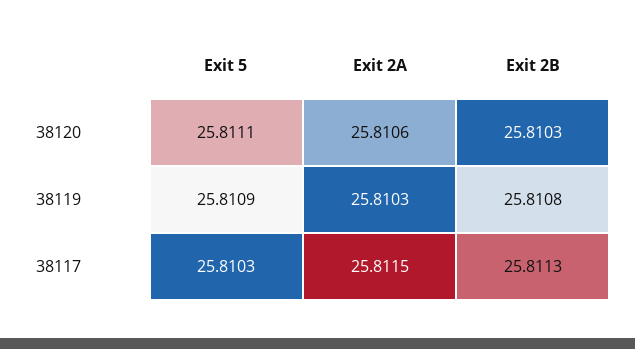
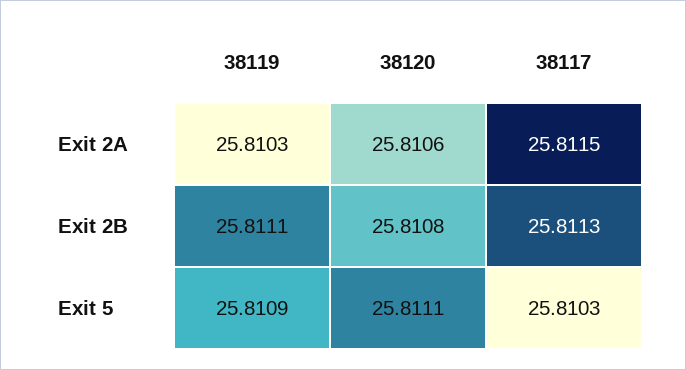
Exit 2B, 38120: 25.8103 -> 25.8108
Exit 2B, 38119: 25.8108 -> 25.8111

